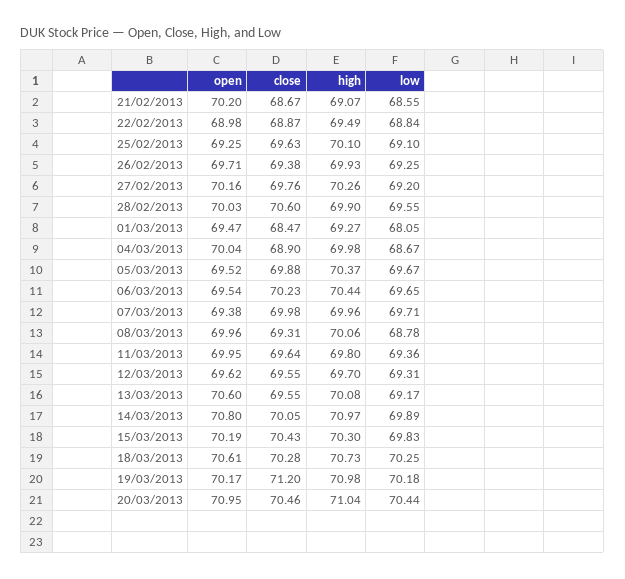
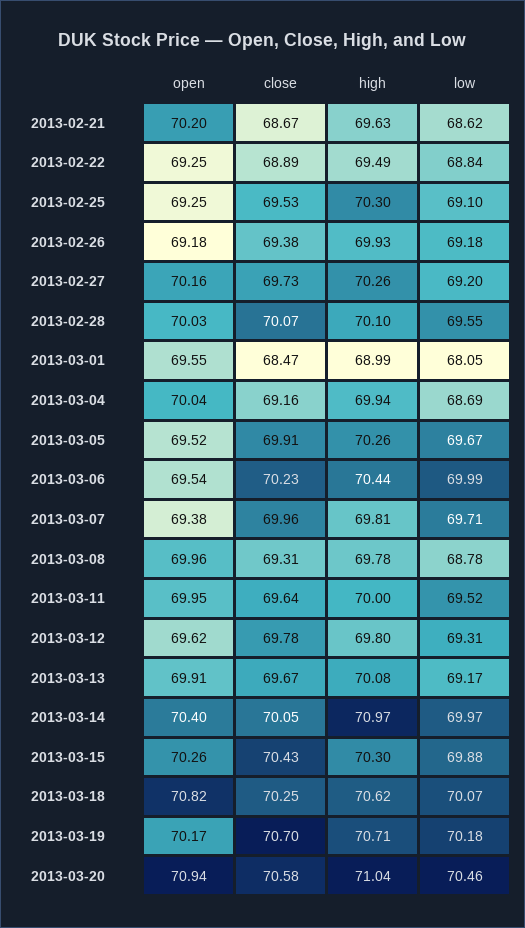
high, 21/02/2013: 69.07 -> 69.63
low, 21/02/2013: 68.55 -> 68.62
open, 22/02/2013: 68.98 -> 69.25
close, 22/02/2013: 68.87 -> 68.89
close, 25/02/2013: 69.63 -> 69.53
high, 25/02/2013: 70.1 -> 70.3
open, 26/02/2013: 69.71 -> 69.18
low, 26/02/2013: 69.25 -> 69.18
close, 27/02/2013: 69.76 -> 69.73
close, 28/02/2013: 70.6 -> 70.07
high, 28/02/2013: 69.9 -> 70.1
open, 01/03/2013: 69.47 -> 69.55
high, 01/03/2013: 69.27 -> 68.99
close, 04/03/2013: 68.9 -> 69.16
high, 04/03/2013: 69.98 -> 69.94
low, 04/03/2013: 68.67 -> 68.69
close, 05/03/2013: 69.88 -> 69.91
high, 05/03/2013: 70.37 -> 70.26
low, 06/03/2013: 69.65 -> 69.99
close, 07/03/2013: 69.98 -> 69.96
high, 07/03/2013: 69.96 -> 69.81
high, 08/03/2013: 70.06 -> 69.78
high, 11/03/2013: 69.8 -> 70
low, 11/03/2013: 69.36 -> 69.52
close, 12/03/2013: 69.55 -> 69.78
high, 12/03/2013: 69.7 -> 69.8
open, 13/03/2013: 70.6 -> 69.91
close, 13/03/2013: 69.55 -> 69.67
open, 14/03/2013: 70.8 -> 70.4
low, 14/03/2013: 69.89 -> 69.97
open, 15/03/2013: 70.19 -> 70.26
low, 15/03/2013: 69.83 -> 69.88
open, 18/03/2013: 70.61 -> 70.82
close, 18/03/2013: 70.28 -> 70.25
high, 18/03/2013: 70.73 -> 70.62
low, 18/03/2013: 70.25 -> 70.07
close, 19/03/2013: 71.2 -> 70.7
high, 19/03/2013: 70.98 -> 70.71
open, 20/03/2013: 70.95 -> 70.94
close, 20/03/2013: 70.46 -> 70.58
low, 20/03/2013: 70.44 -> 70.46

